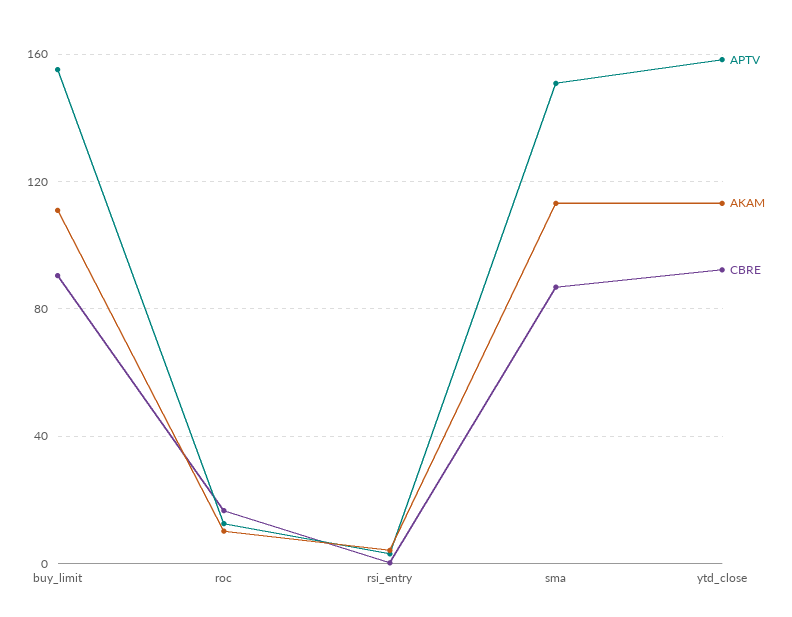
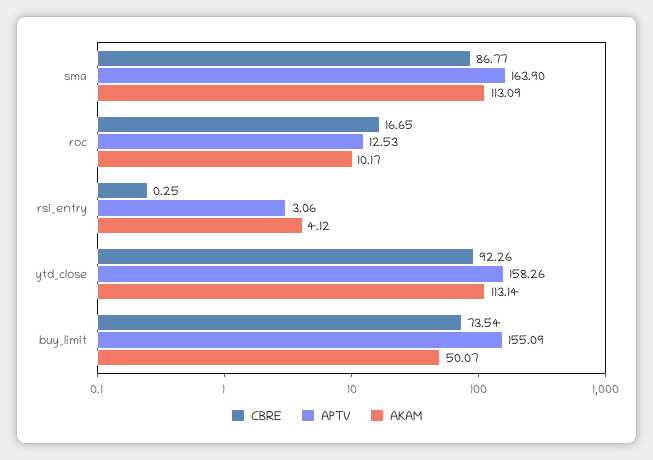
AKAM, buy_limit: 110 -> 50.07
CBRE, buy_limit: 90 -> 73.54
APTV, sma: 150 -> 163.9

